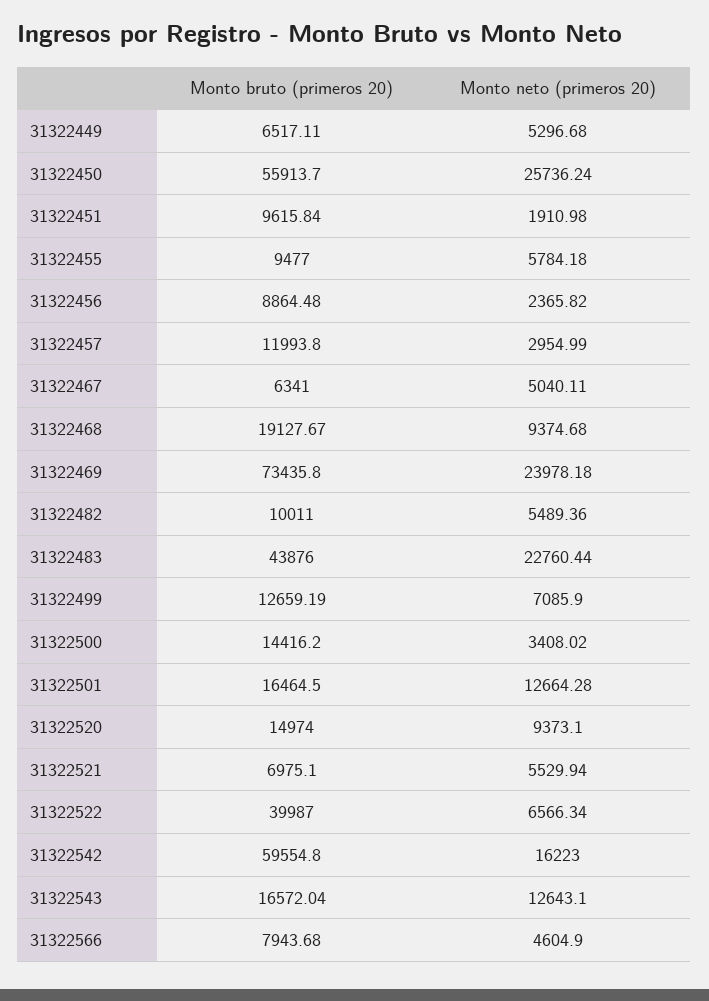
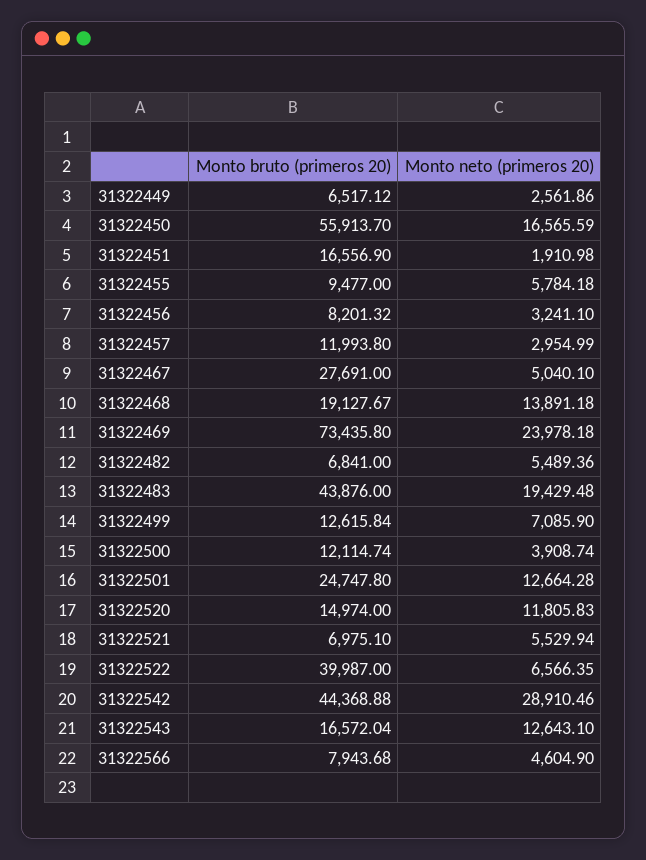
Monto bruto (primeros 20), 31322449: 6517.11 -> 6517.12
Monto neto (primeros 20), 31322449: 5296.68 -> 2561.86
Monto neto (primeros 20), 31322450: 25736.24 -> 16565.59
Monto bruto (primeros 20), 31322451: 9615.84 -> 16556.9
Monto bruto (primeros 20), 31322456: 8864.48 -> 8201.32
Monto neto (primeros 20), 31322456: 2365.82 -> 3241.1
Monto bruto (primeros 20), 31322467: 6341 -> 27691
Monto neto (primeros 20), 31322467: 5040.11 -> 5040.1
Monto neto (primeros 20), 31322468: 9374.68 -> 13891.18
Monto bruto (primeros 20), 31322482: 10011 -> 6841
Monto neto (primeros 20), 31322483: 22760.44 -> 19429.48
Monto bruto (primeros 20), 31322499: 12659.19 -> 12615.84
Monto bruto (primeros 20), 31322500: 14416.2 -> 12114.74
Monto neto (primeros 20), 31322500: 3408.02 -> 3908.74
Monto bruto (primeros 20), 31322501: 16464.5 -> 24747.8
Monto neto (primeros 20), 31322520: 9373.1 -> 11805.83
Monto neto (primeros 20), 31322522: 6566.34 -> 6566.35
Monto bruto (primeros 20), 31322542: 59554.8 -> 44368.88
Monto neto (primeros 20), 31322542: 16223 -> 28910.46

